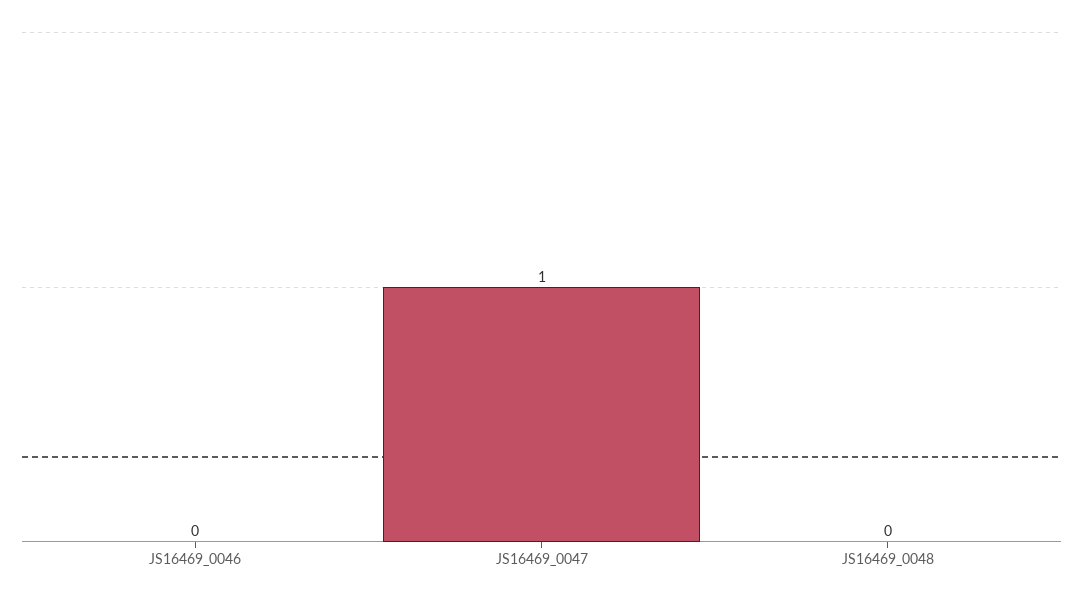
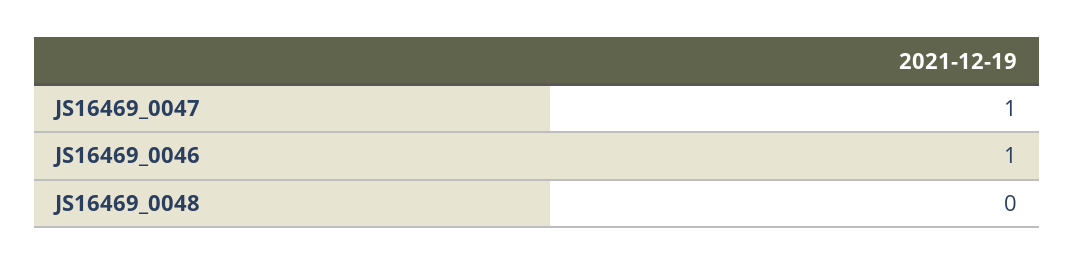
JS16469_0046: 0 -> 1

